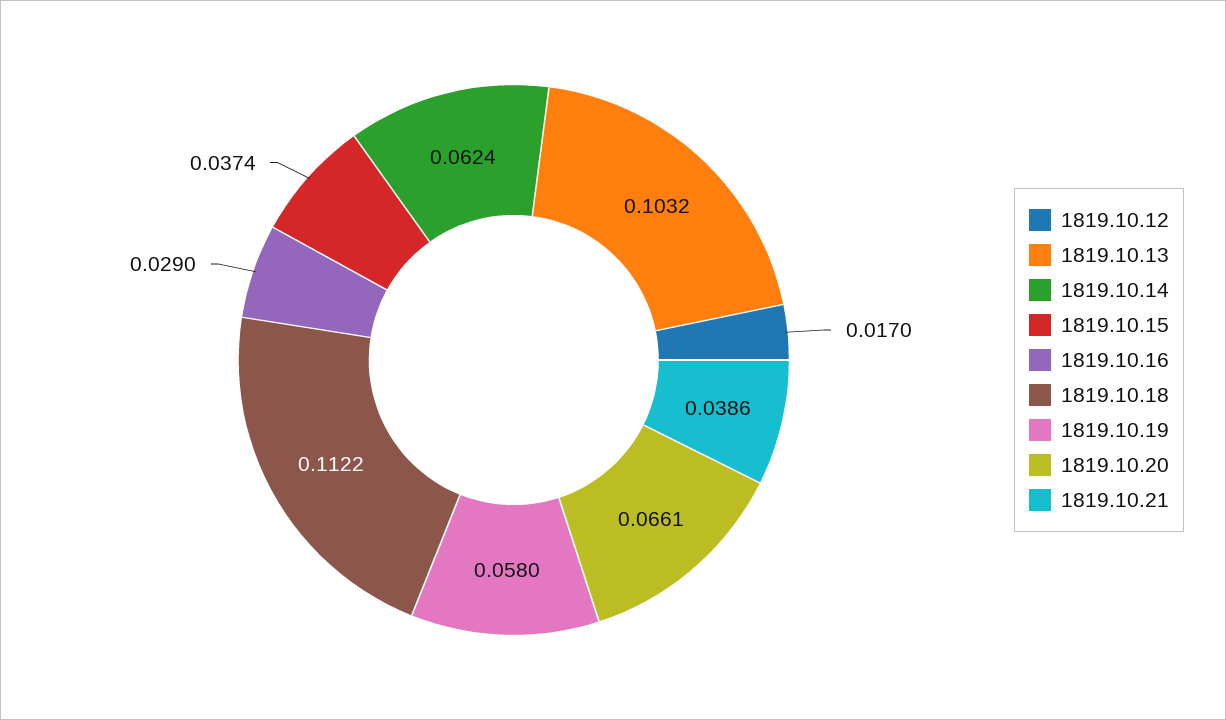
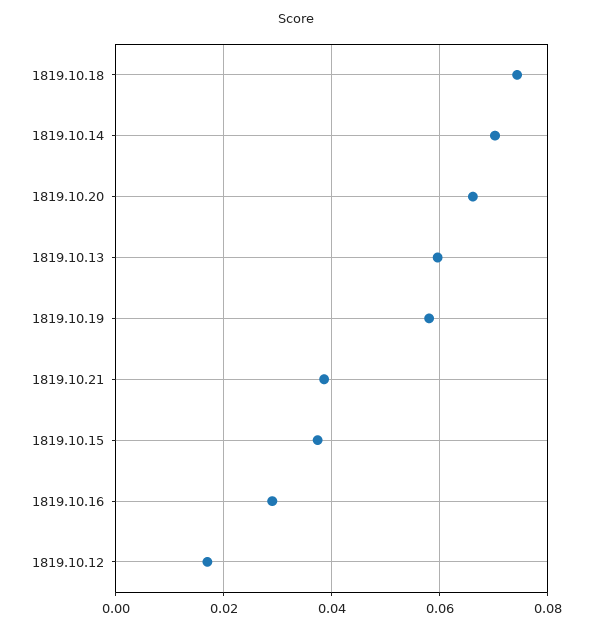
1819.10.13: 0.1032 -> 0.06
1819.10.14: 0.0624 -> 0.07
1819.10.18: 0.1122 -> 0.074

